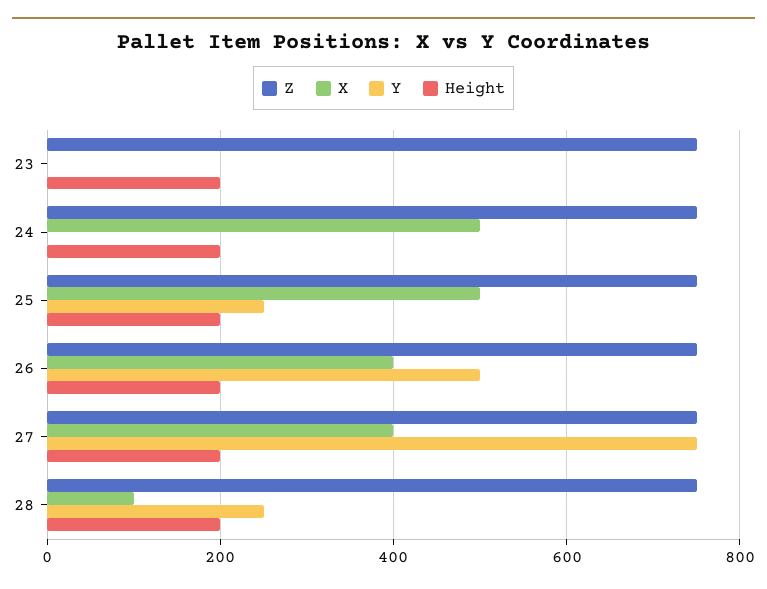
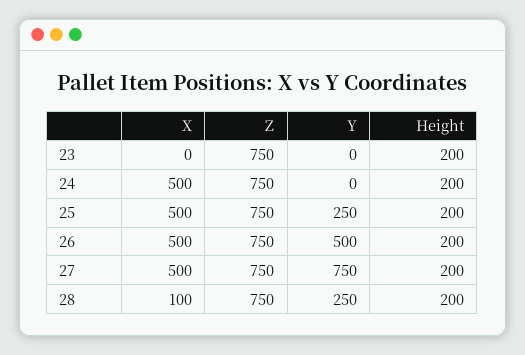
X, 26: 400 -> 500
X, 27: 400 -> 500

